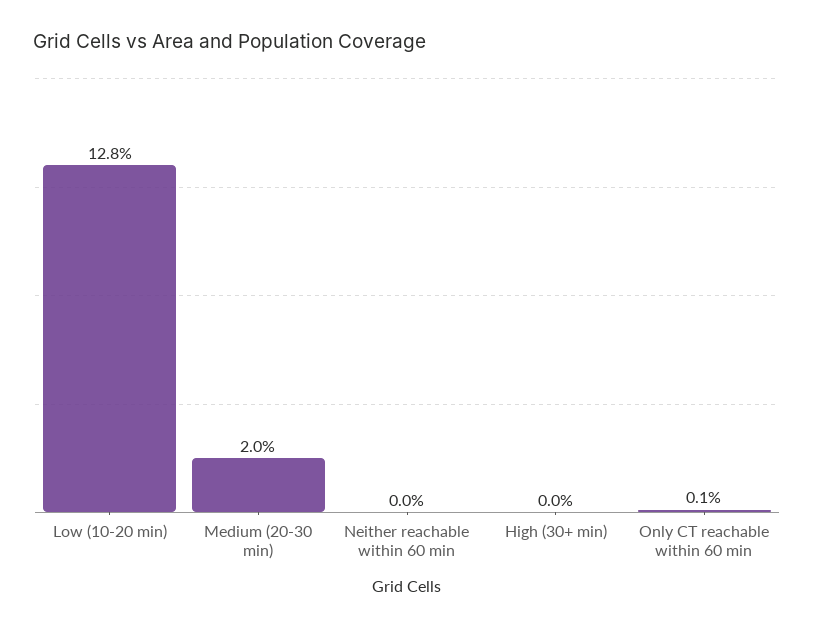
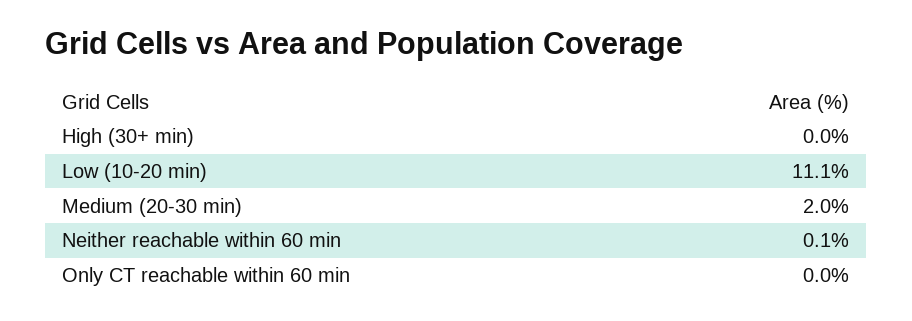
Low (10-20 min): 12.8 -> 11.1
Neither reachable within 60 min: 0 -> 0.1
Only CT reachable within 60 min: 0.1 -> 0

